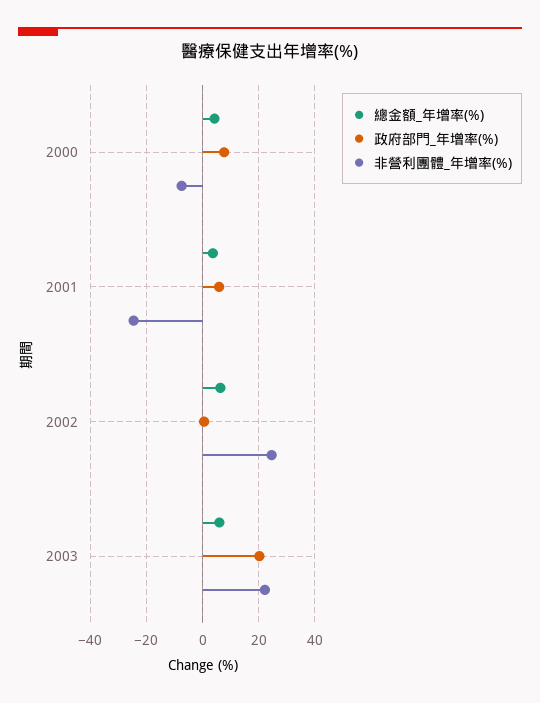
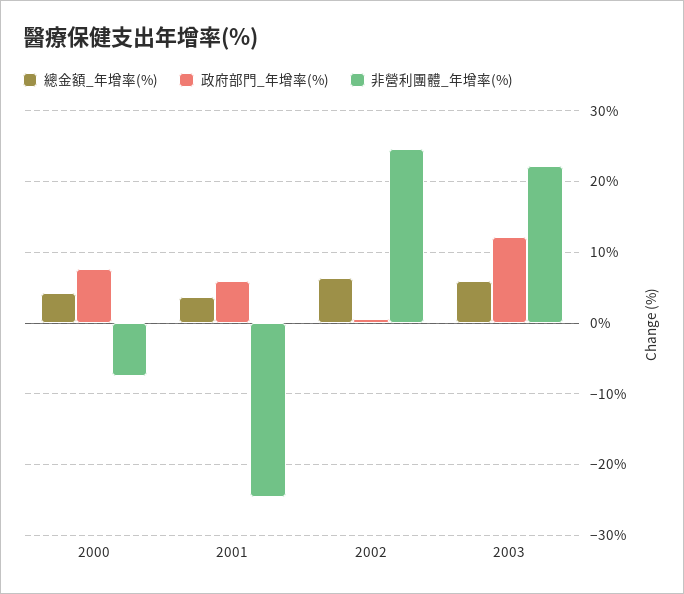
政府部門_年增率(%), 2003: 20 -> 12

